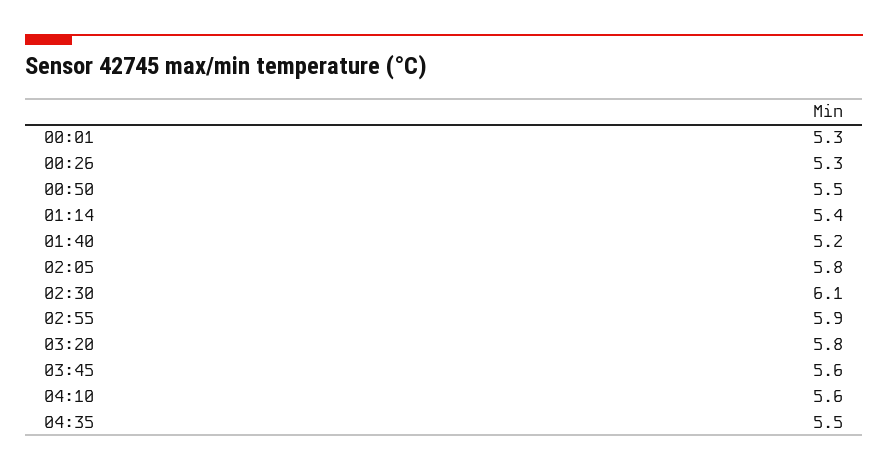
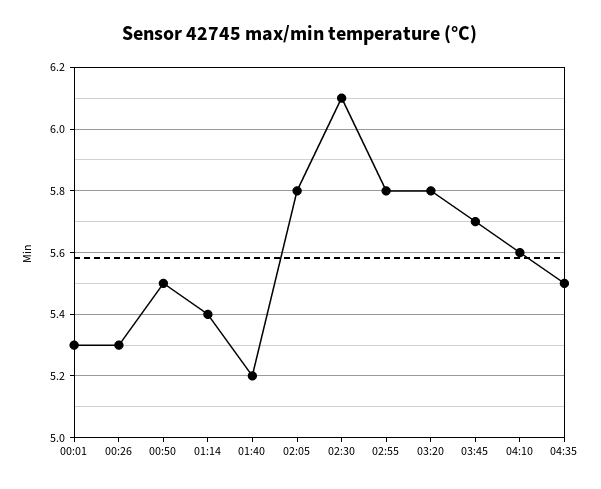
02:55: 5.9 -> 5.8
03:45: 5.6 -> 5.7

